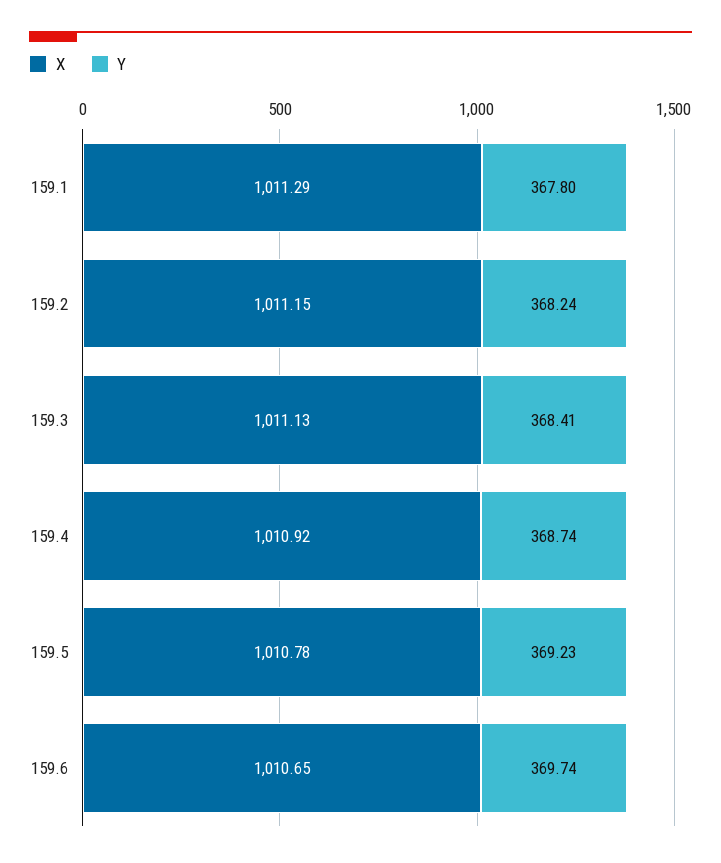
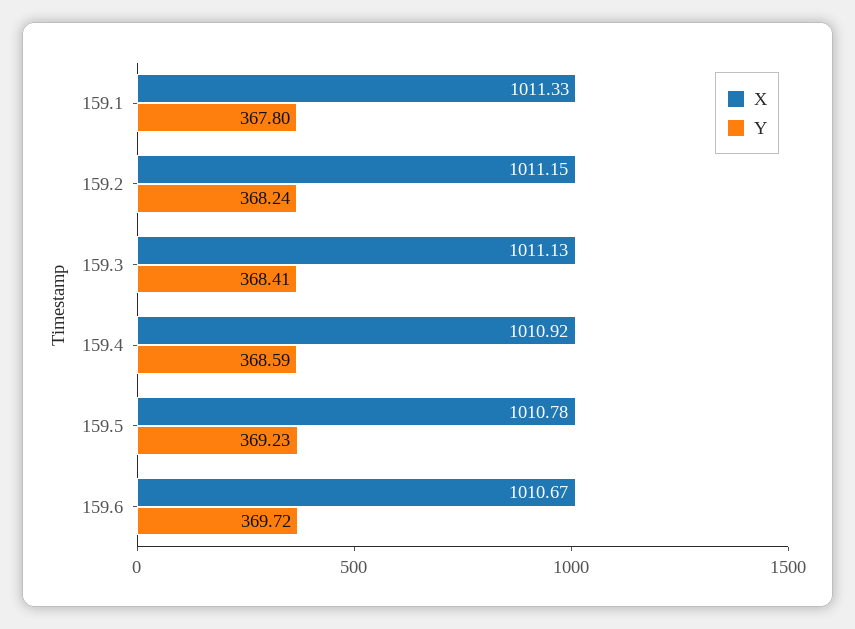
X, 159.1: 1011.29 -> 1011.33
Y, 159.4: 368.74 -> 368.59
X, 159.6: 1010.65 -> 1010.67
Y, 159.6: 369.74 -> 369.72

